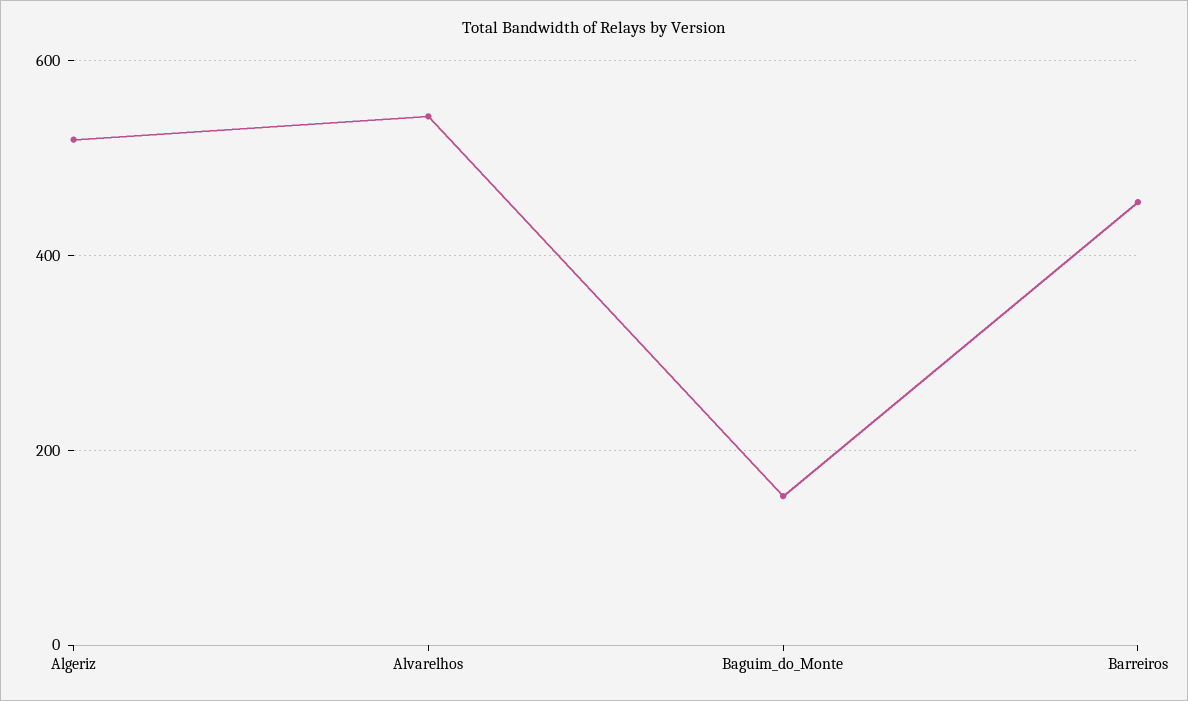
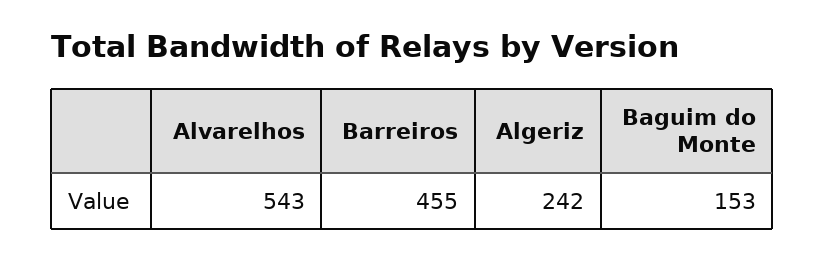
Algeriz: 520 -> 242

